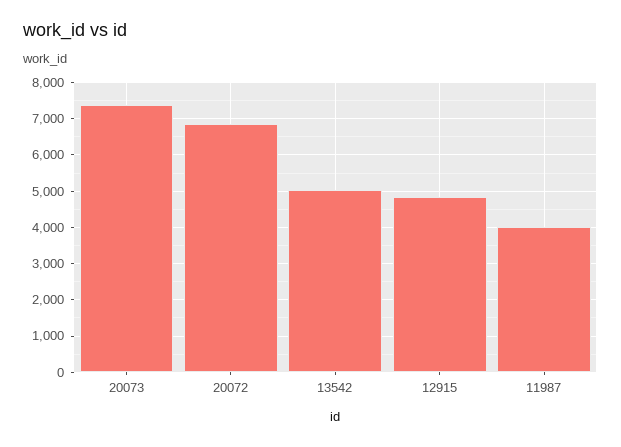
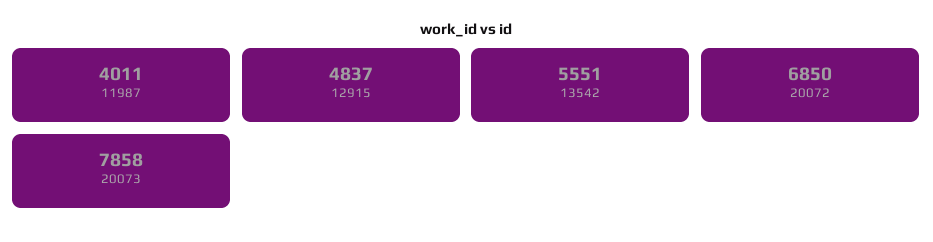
20073: 7400 -> 7858
13542: 5000 -> 5551

